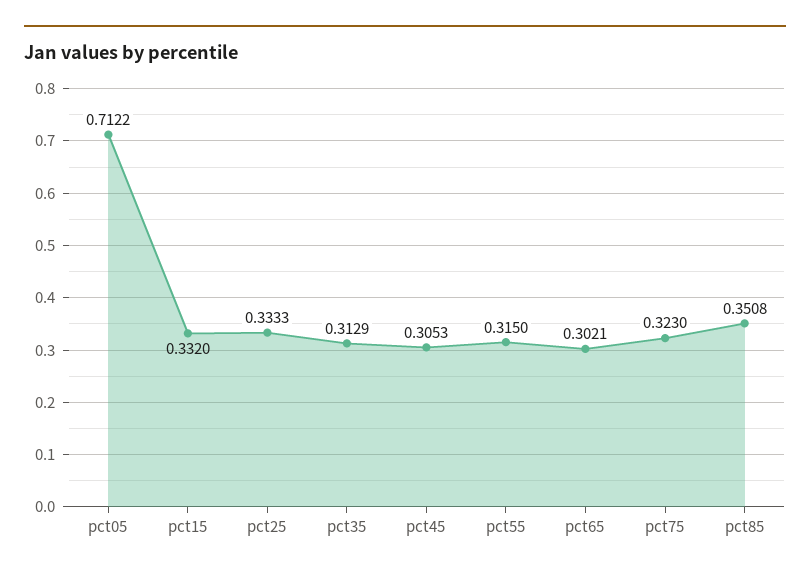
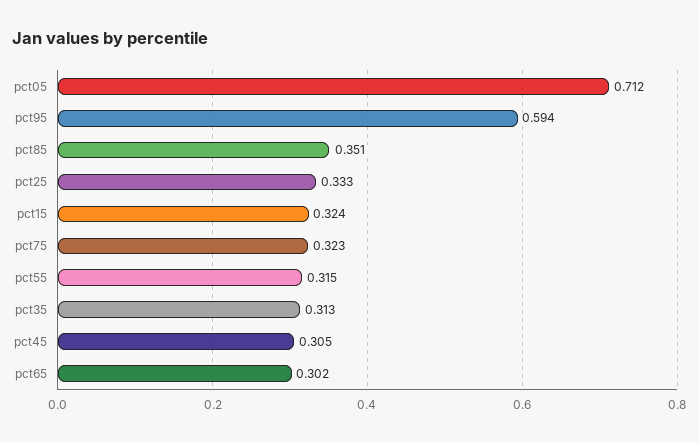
pct15: 0.332 -> 0.324
pct95: none -> 0.594

